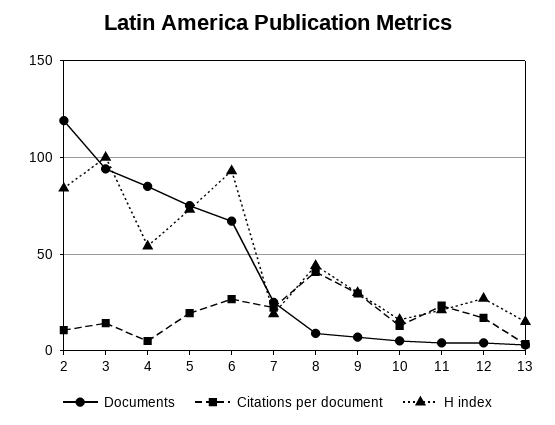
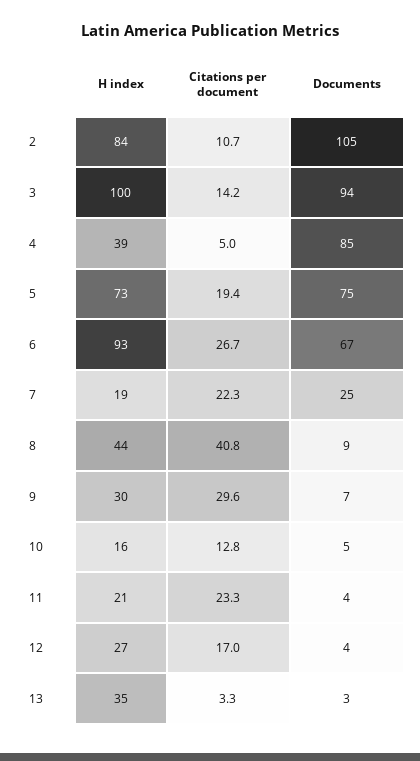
Documents, 2: 120 -> 105
H index, 4: 55 -> 39
H index, 13: 15 -> 35

